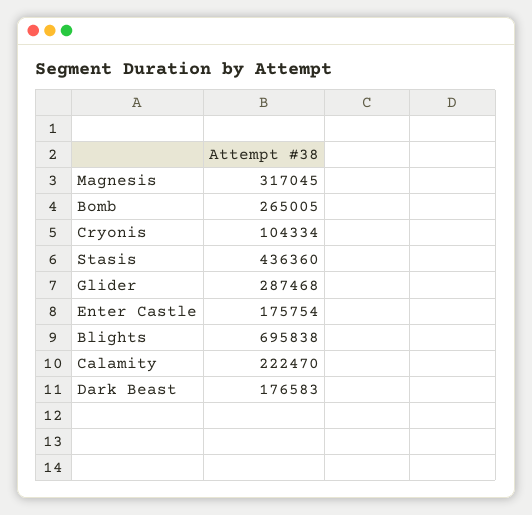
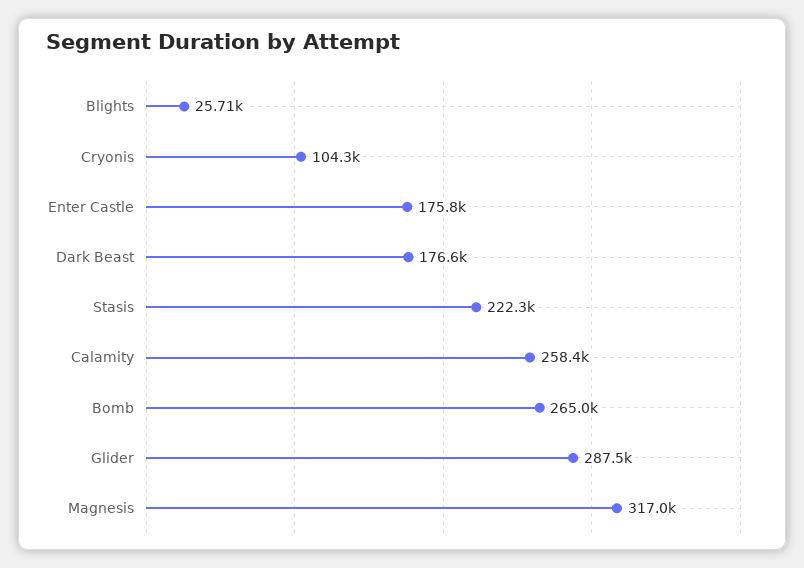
Stasis: 436360 -> 222300
Blights: 695838 -> 25710
Calamity: 222470 -> 258400

